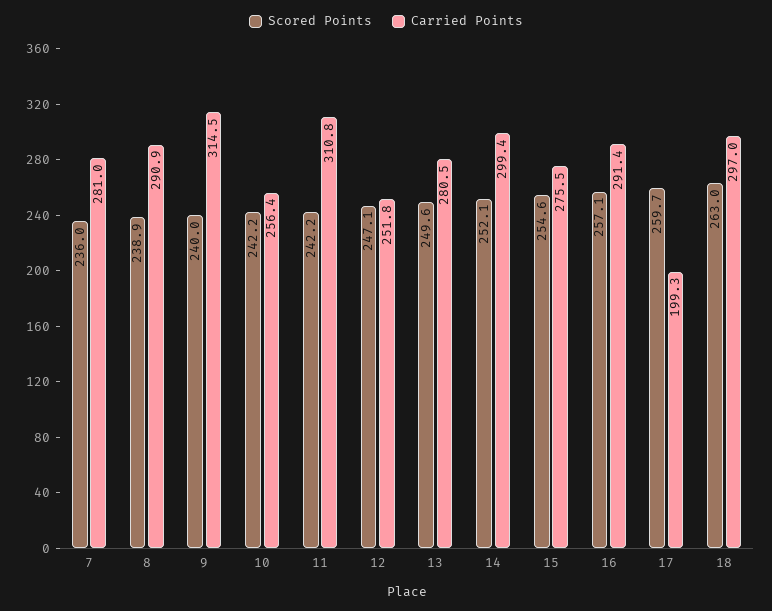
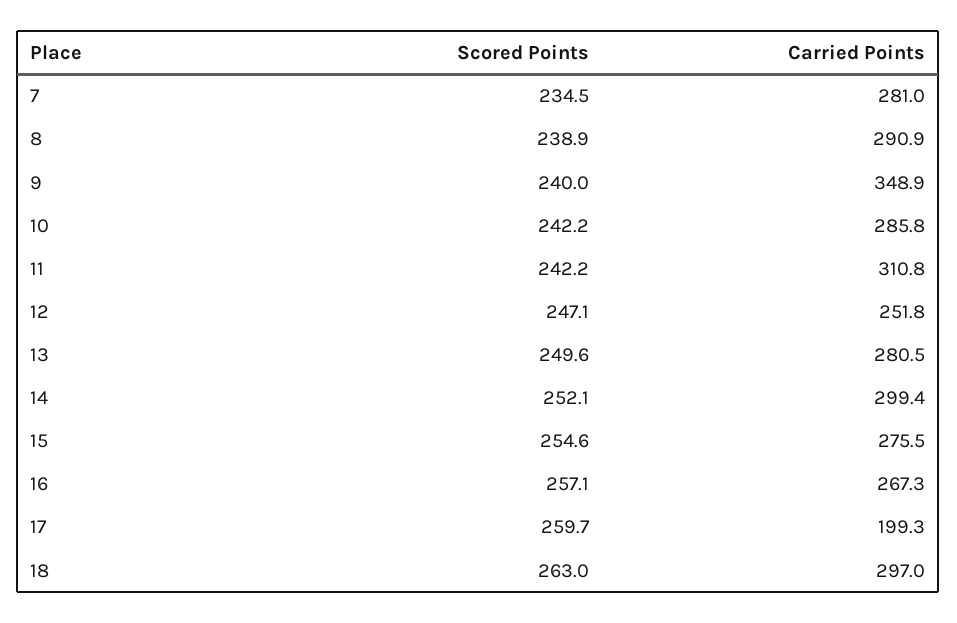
Scored Points, 7: 236 -> 234.5
Carried Points, 9: 314.5 -> 348.9
Carried Points, 10: 256.4 -> 285.8
Carried Points, 16: 291.4 -> 267.3

